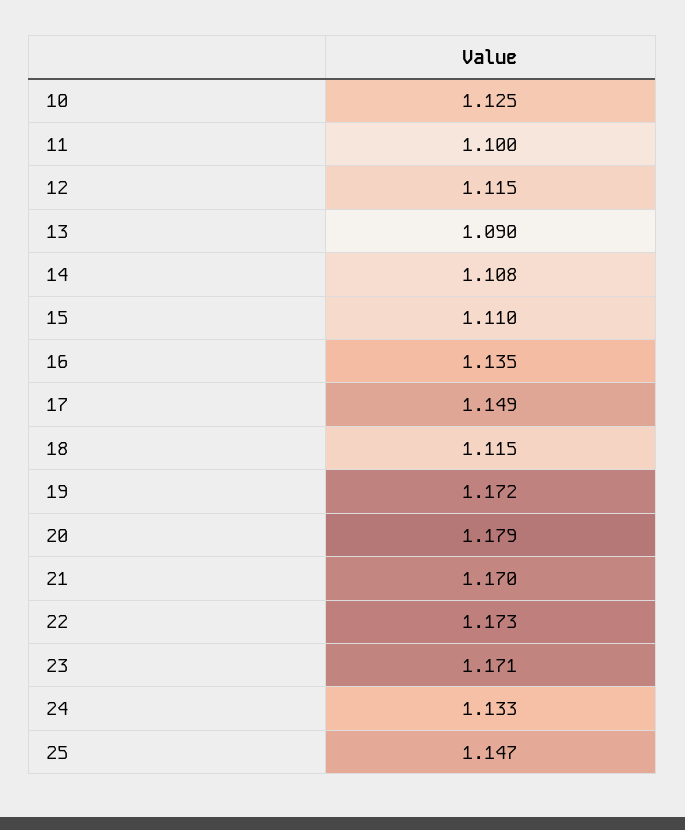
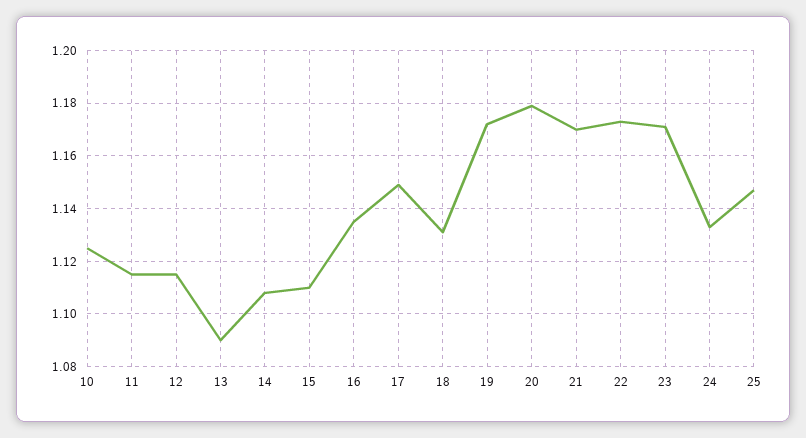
11: 1.1 -> 1.115
18: 1.115 -> 1.13

